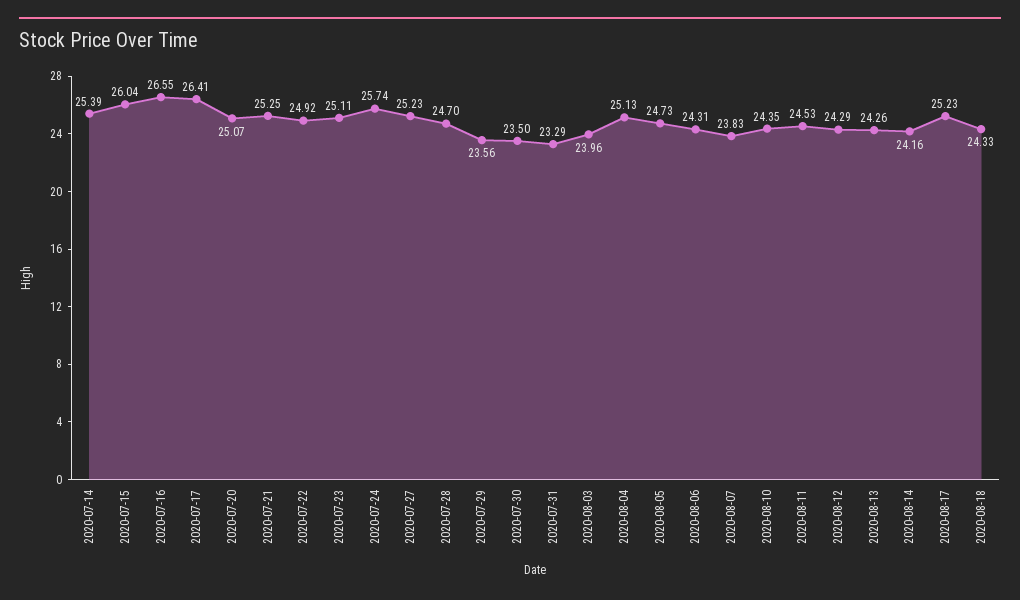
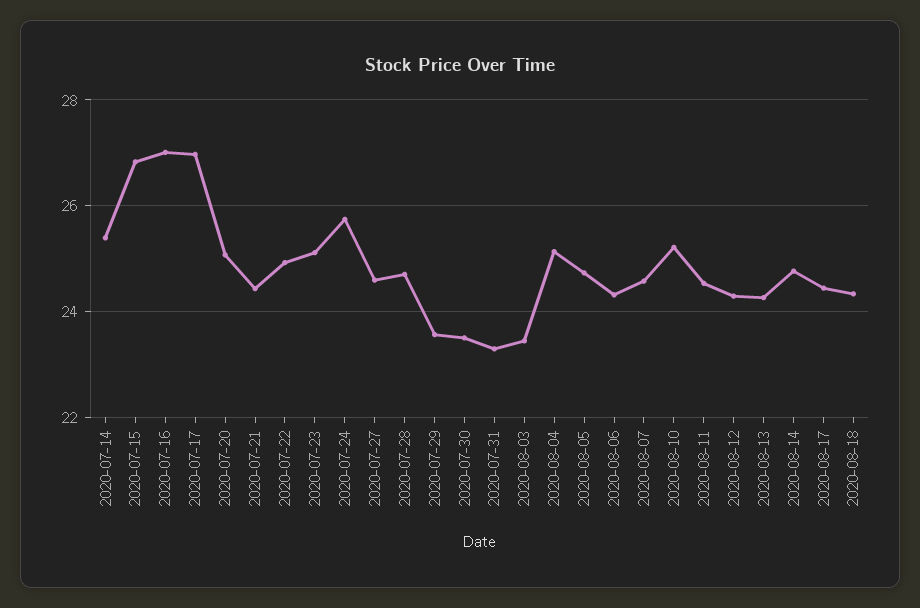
2020-07-15: 26.04 -> 26.8
2020-07-16: 26.55 -> 27
2020-07-17: 26.41 -> 27
2020-07-21: 25.25 -> 24.4
2020-07-27: 25.23 -> 24.6
2020-08-03: 23.96 -> 23.4
2020-08-07: 23.83 -> 24.6
2020-08-10: 24.35 -> 25.2
2020-08-14: 24.16 -> 24.8
2020-08-17: 25.23 -> 24.4

